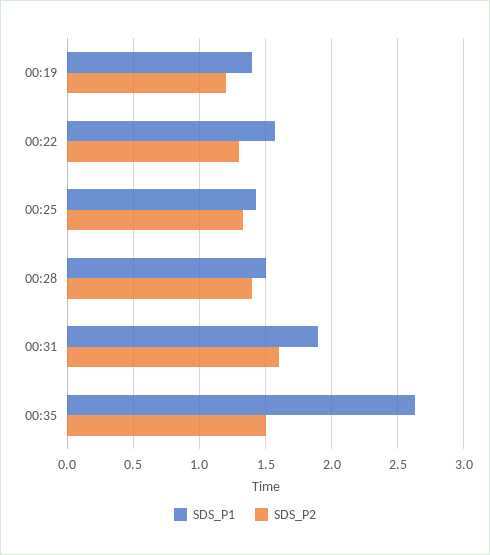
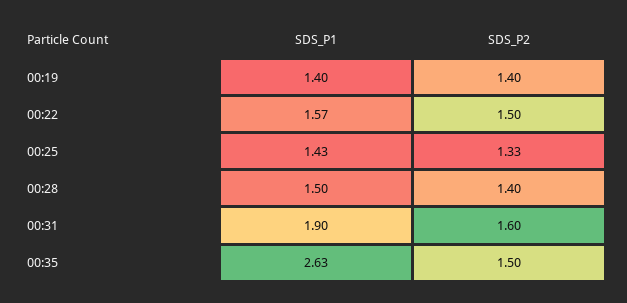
SDS_P2, 00:19: 1.2 -> 1.4
SDS_P2, 00:22: 1.3 -> 1.5

